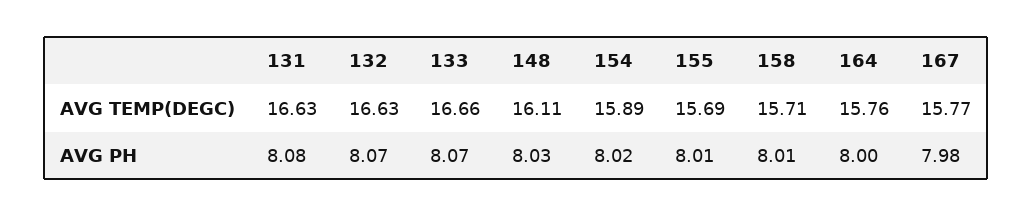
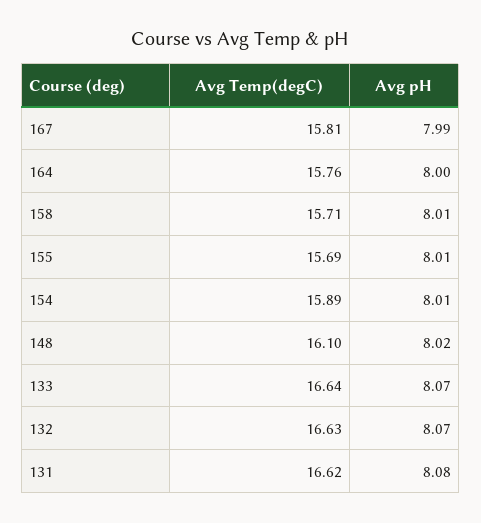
131, AVG TEMP(DEGC): 16.63 -> 16.62
133, AVG TEMP(DEGC): 16.66 -> 16.64
148, AVG TEMP(DEGC): 16.11 -> 16.1
167, AVG TEMP(DEGC): 15.77 -> 15.81
148, AVG PH: 8.03 -> 8.02
154, AVG PH: 8.02 -> 8.01
167, AVG PH: 7.98 -> 7.99

